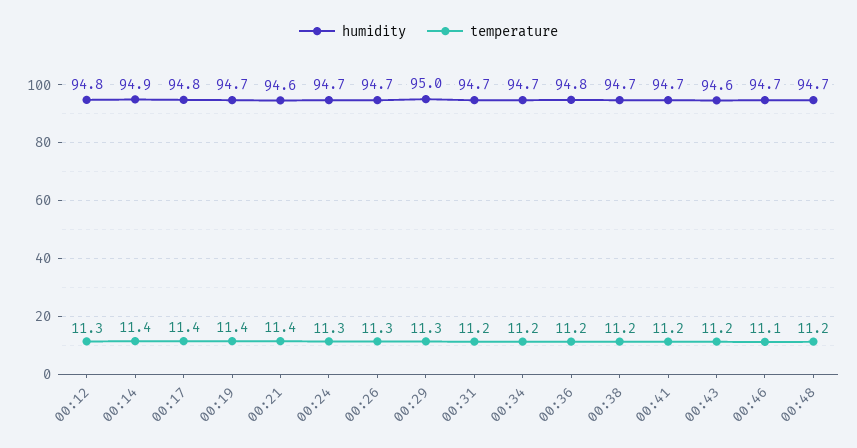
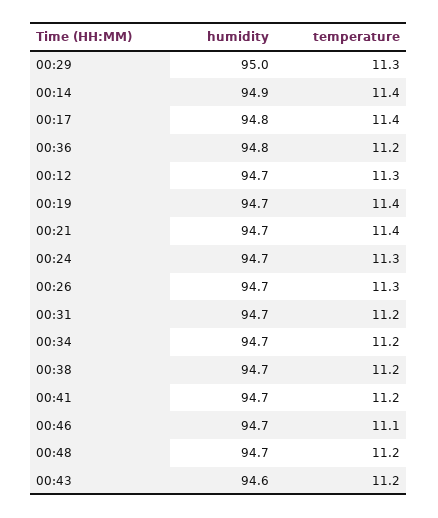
humidity, 00:12: 94.8 -> 94.7
humidity, 00:21: 94.6 -> 94.7

